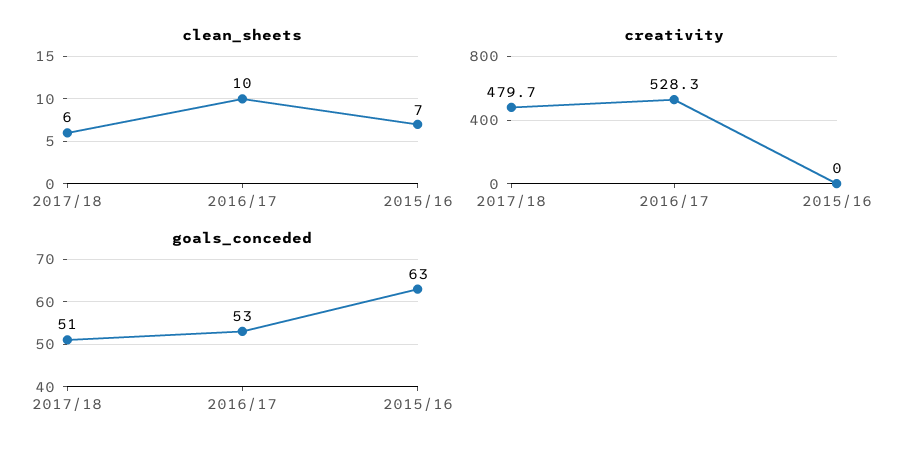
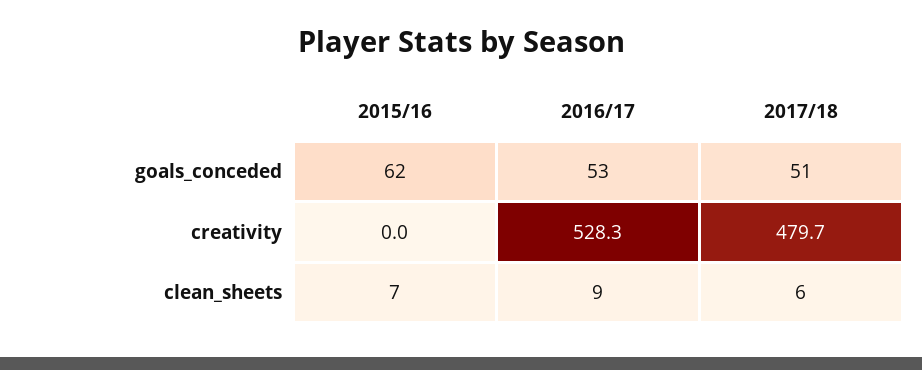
clean_sheets, 2016/17: 10 -> 9
goals_conceded, 2015/16: 63 -> 62

